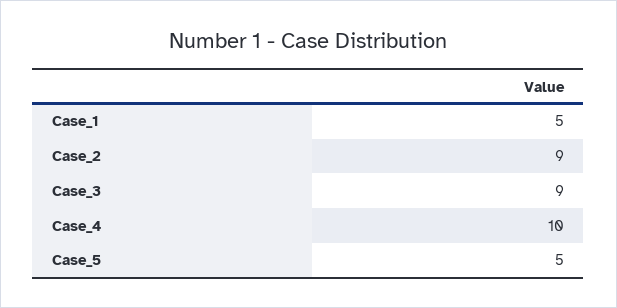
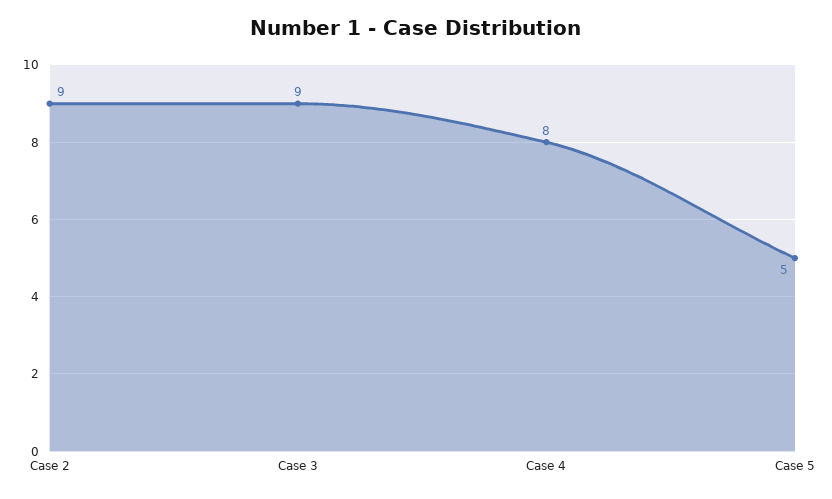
Case_1: 5 -> none
Case_4: 10 -> 8

